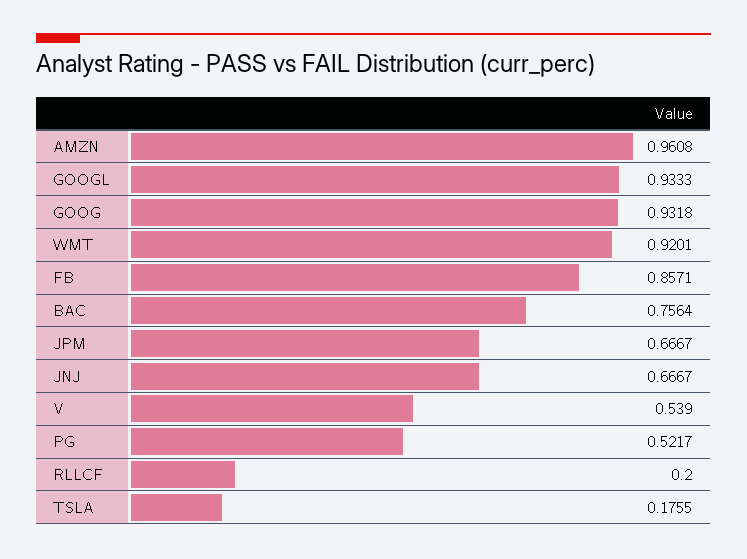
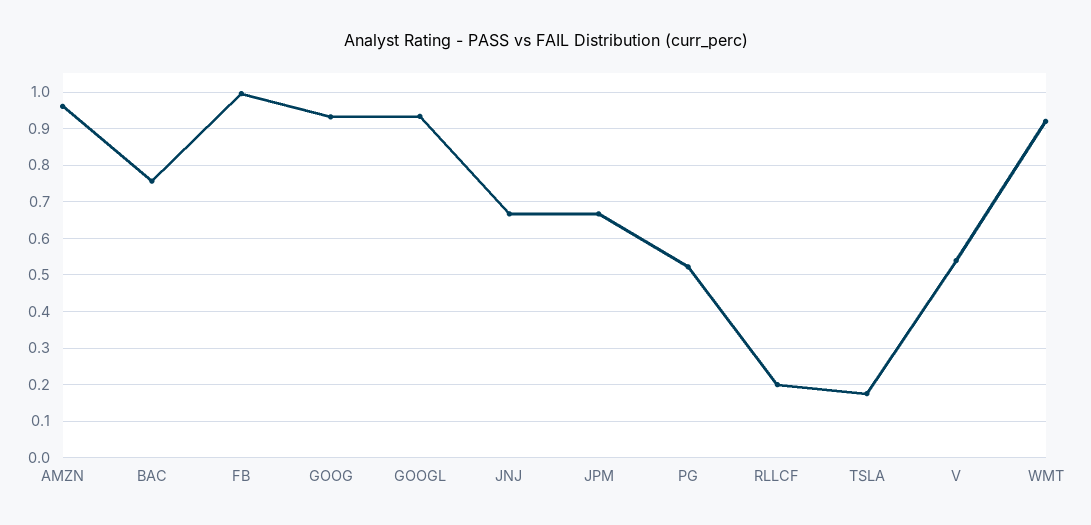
FB: 0.8571 -> 1

